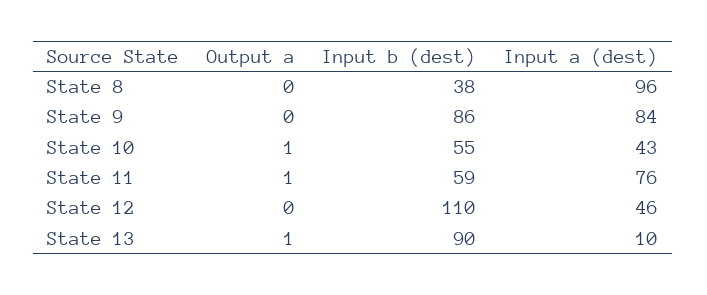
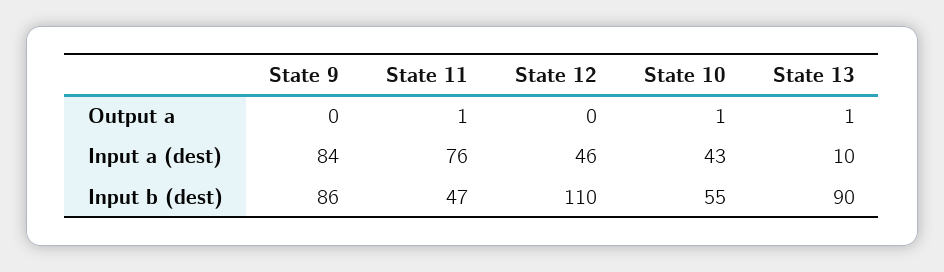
Output a, State 8: 0 -> none
Input b (dest), State 8: 38 -> none
Input a (dest), State 8: 96 -> none
Input b (dest), State 11: 59 -> 47

